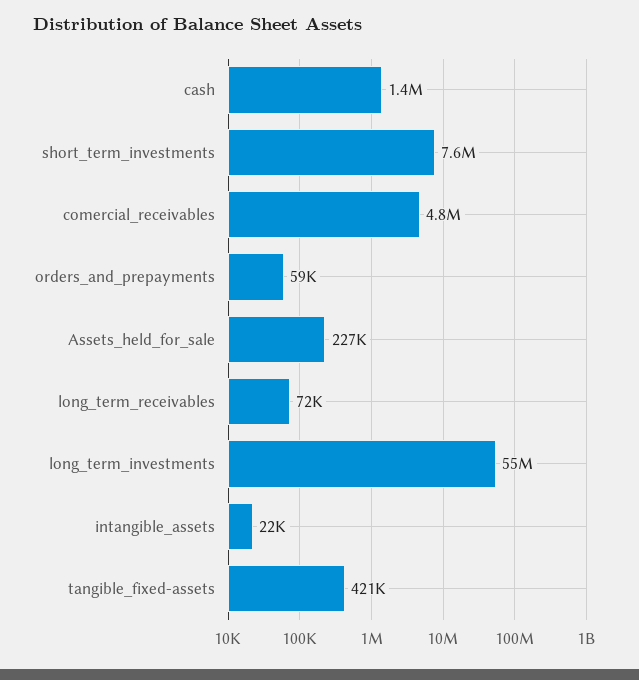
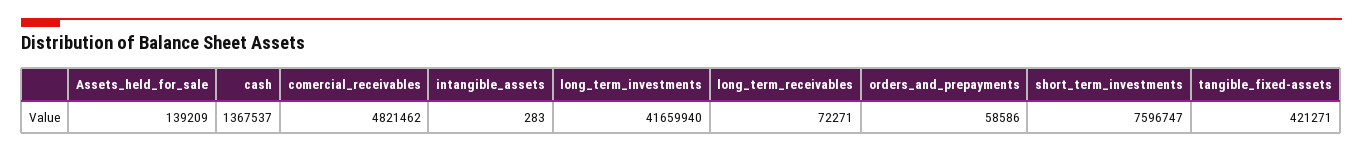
Assets_held_for_sale: 227000 -> 139209
long_term_investments: 55000000 -> 41659940
intangible_assets: 22000 -> 283

